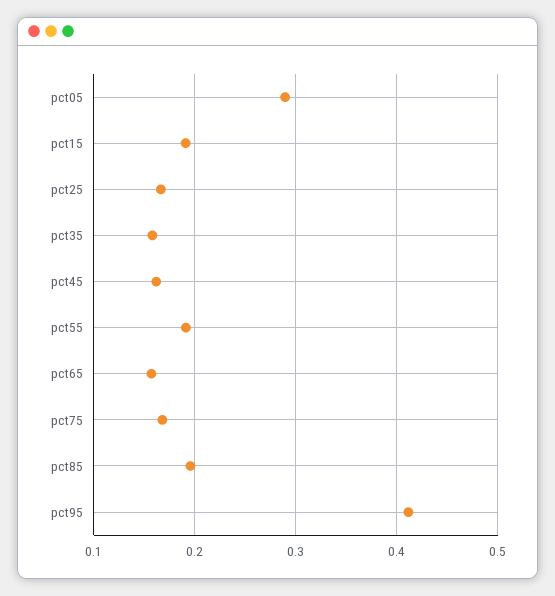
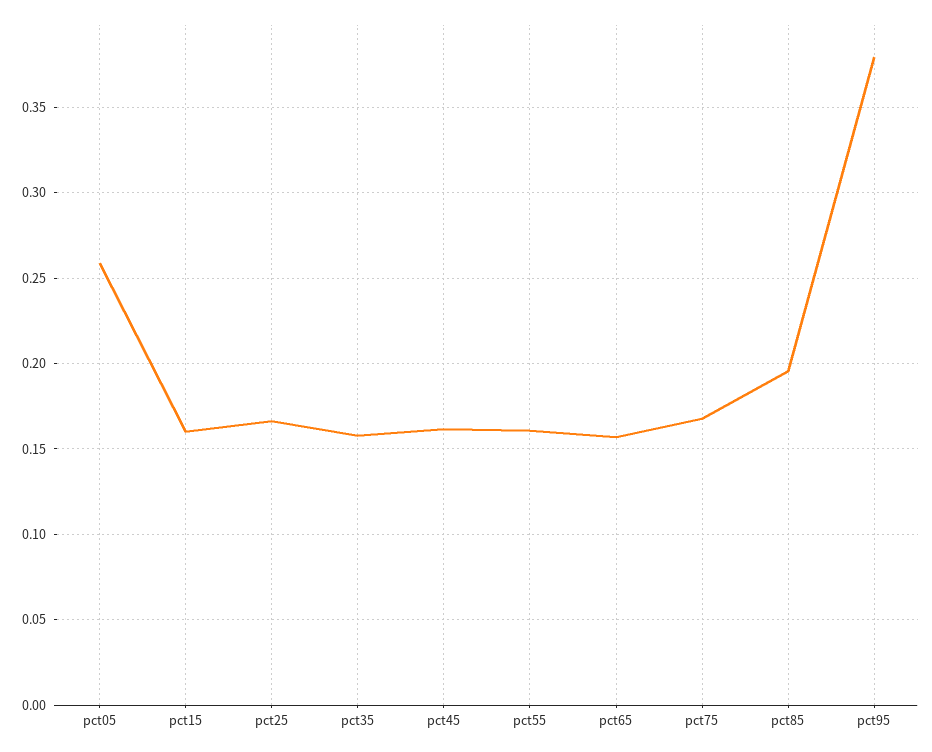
pct05: 0.29 -> 0.26
pct15: 0.19 -> 0.16
pct55: 0.19 -> 0.16
pct95: 0.41 -> 0.38

